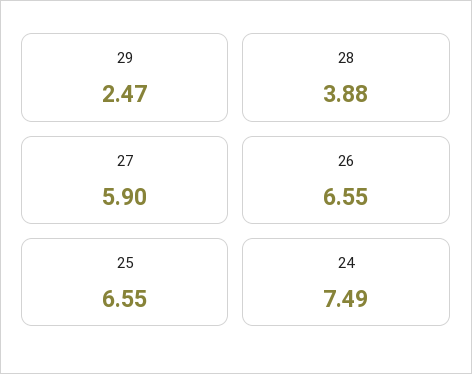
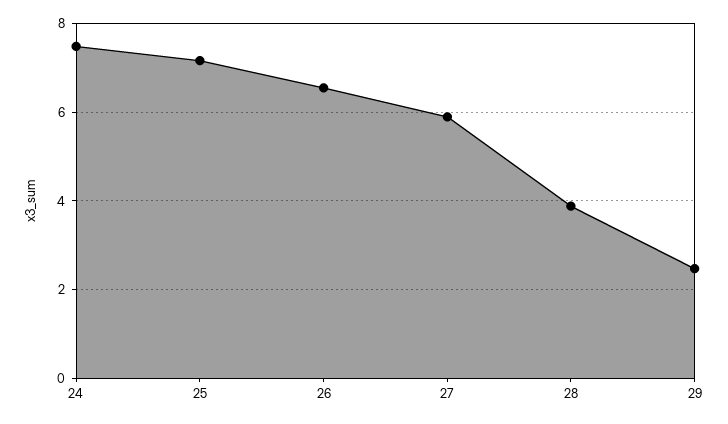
25: 6.55 -> 7.2

